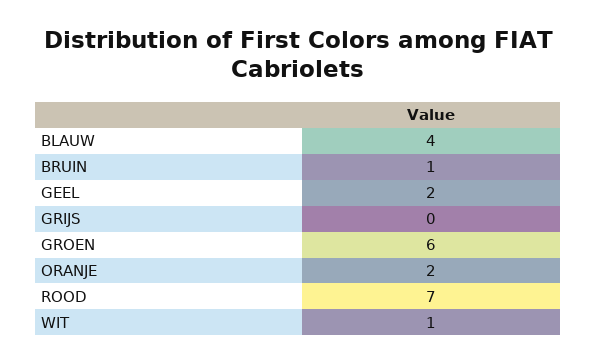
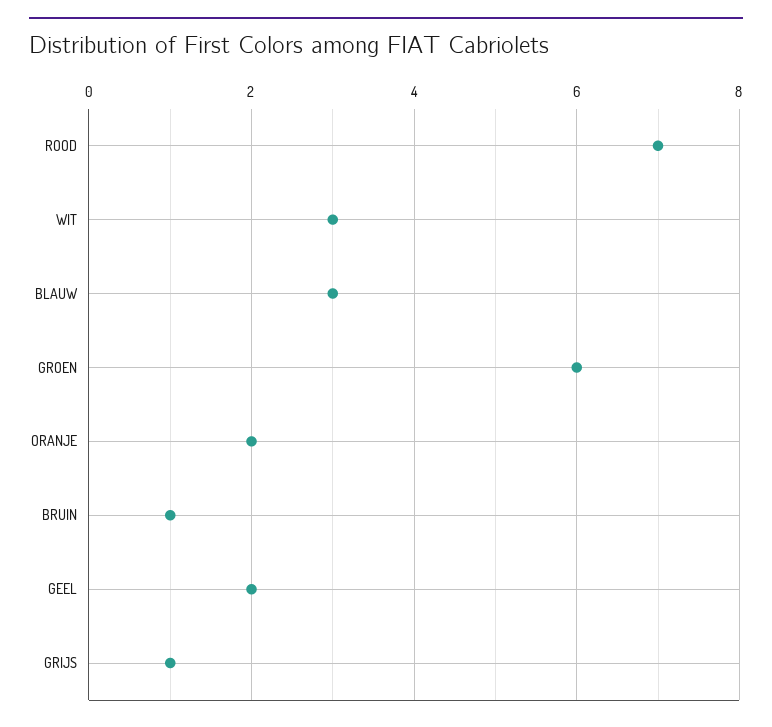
BLAUW: 4 -> 3
GRIJS: 0 -> 1
WIT: 1 -> 3

